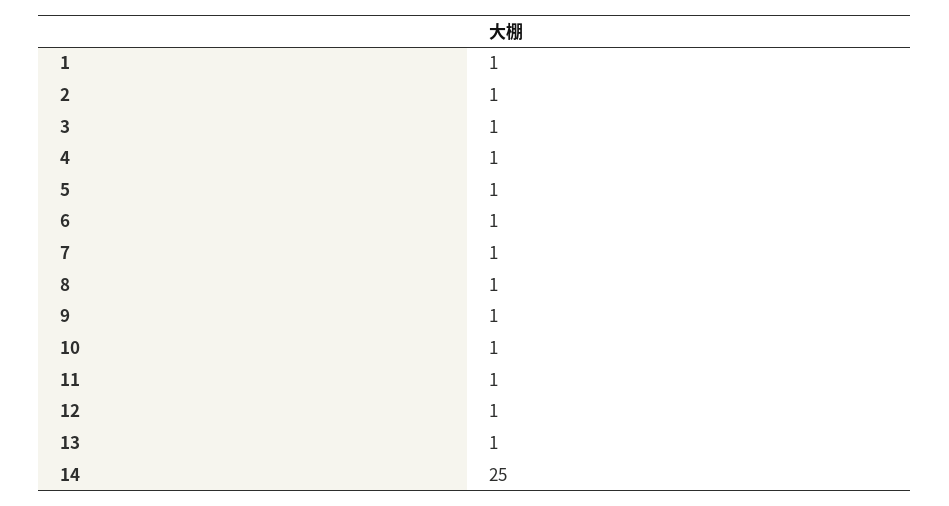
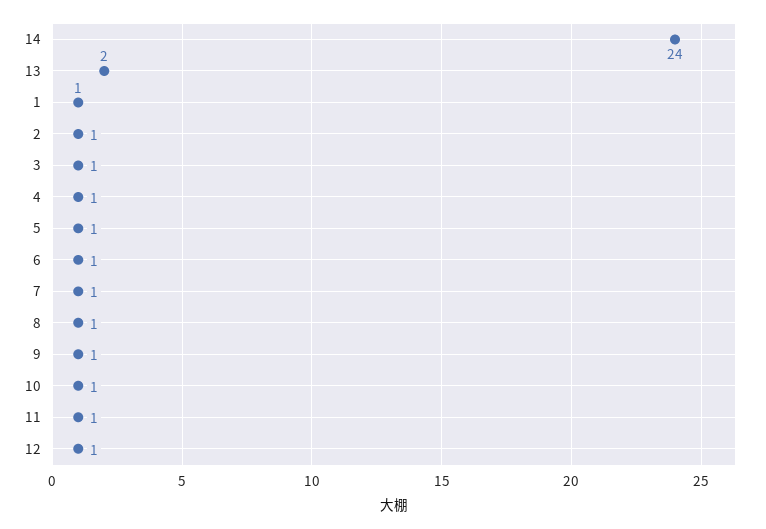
13: 1 -> 2
14: 25 -> 24

